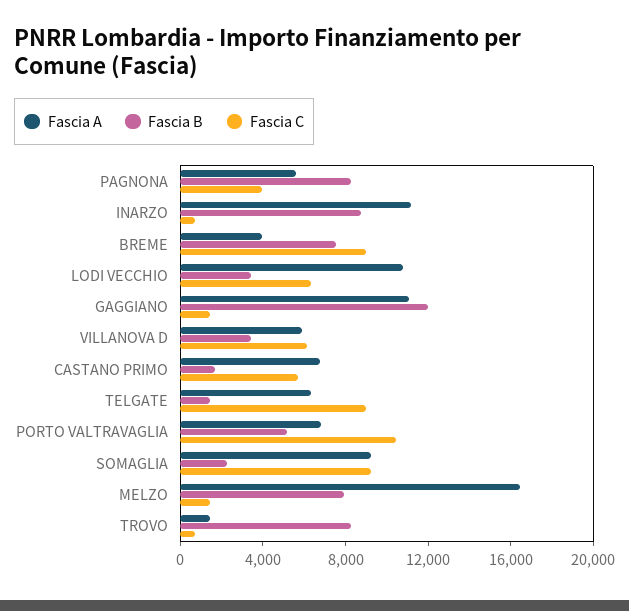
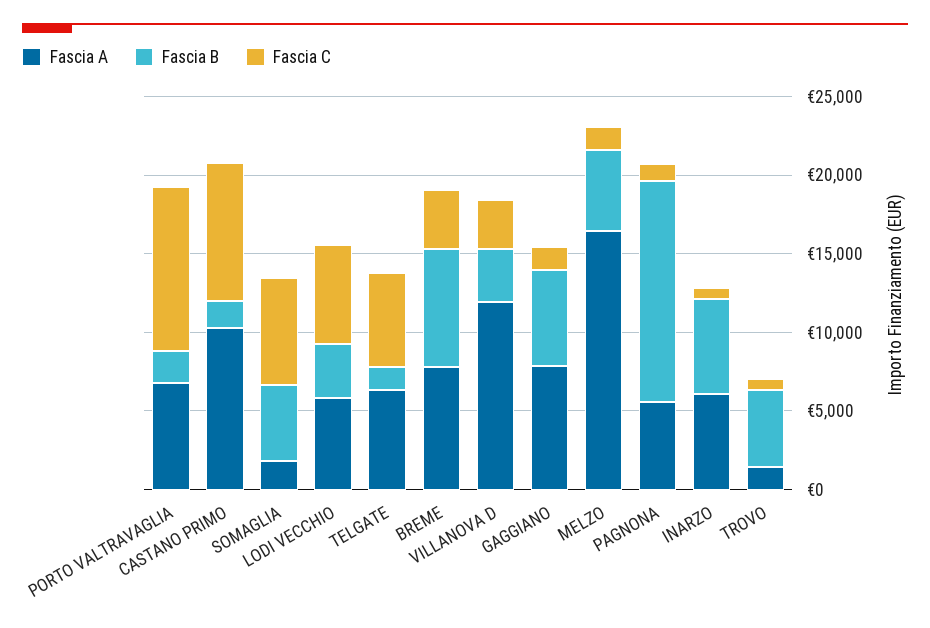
Fascia B, PAGNONA: 8000 -> 14000
Fascia C, PAGNONA: 4000 -> 1000
Fascia A, INARZO: 11000 -> 6000
Fascia B, INARZO: 9000 -> 6000
Fascia A, BREME: 4000 -> 8000
Fascia C, BREME: 9000 -> 4000
Fascia A, LODI VECCHIO: 11000 -> 6000
Fascia A, GAGGIANO: 11000 -> 8000
Fascia B, GAGGIANO: 12000 -> 6000
Fascia A, VILLANOVA D: 6000 -> 12000
Fascia C, VILLANOVA D: 6000 -> 3000
Fascia A, CASTANO PRIMO: 7000 -> 10000
Fascia C, CASTANO PRIMO: 6000 -> 9000
Fascia C, TELGATE: 9000 -> 6000
Fascia B, PORTO VALTRAVAGLIA: 5000 -> 2000
Fascia A, SOMAGLIA: 9000 -> 2000
Fascia B, SOMAGLIA: 2000 -> 5000
Fascia C, SOMAGLIA: 9000 -> 7000
Fascia B, MELZO: 8000 -> 5000
Fascia B, TROVO: 8000 -> 5000

